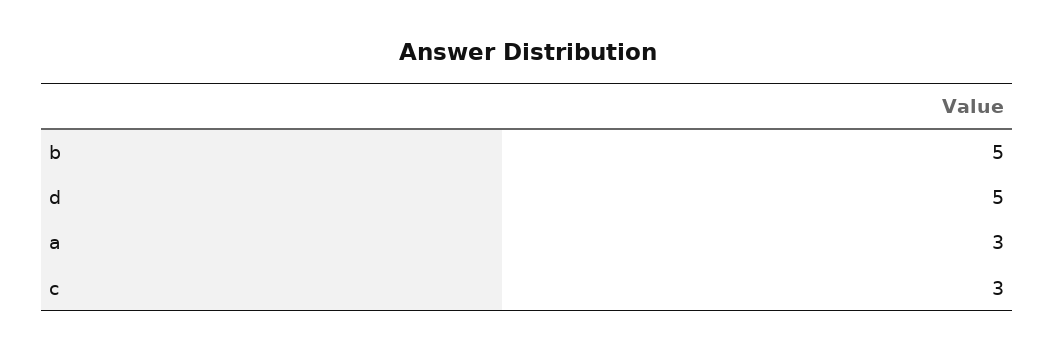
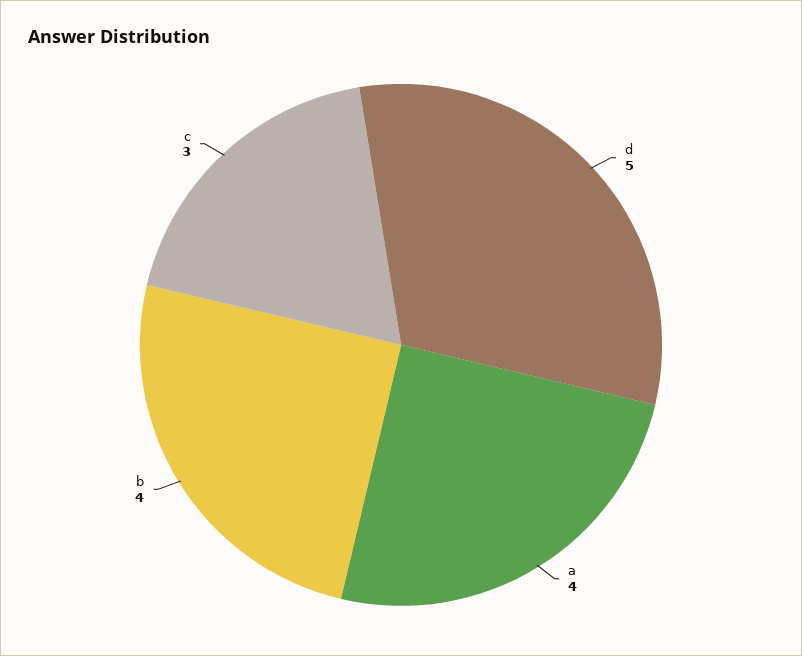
b: 5 -> 4
a: 3 -> 4

